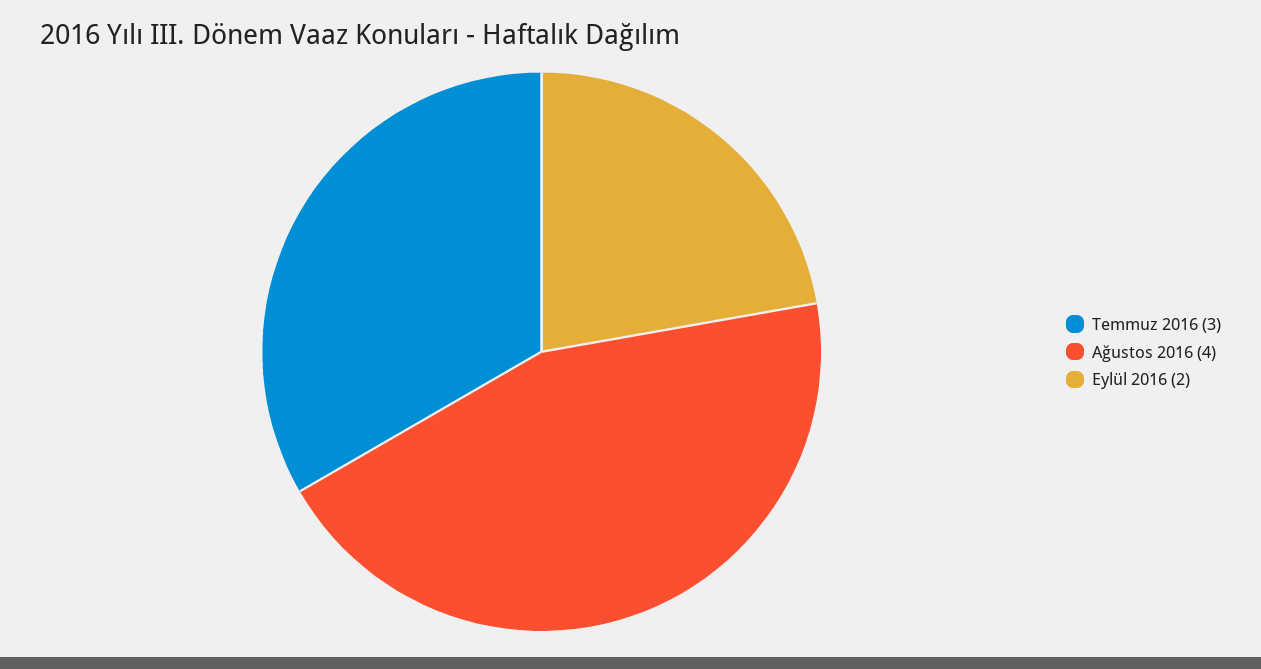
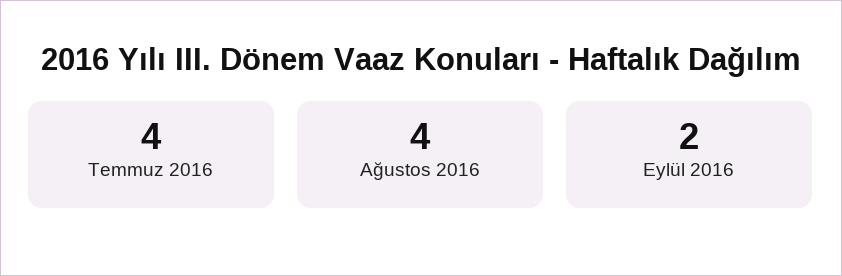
Temmuz 2016: 3 -> 4

